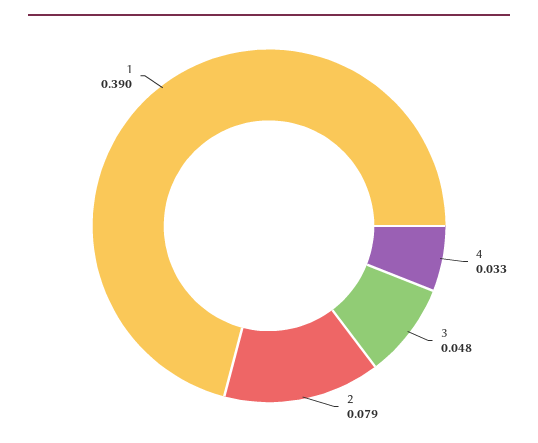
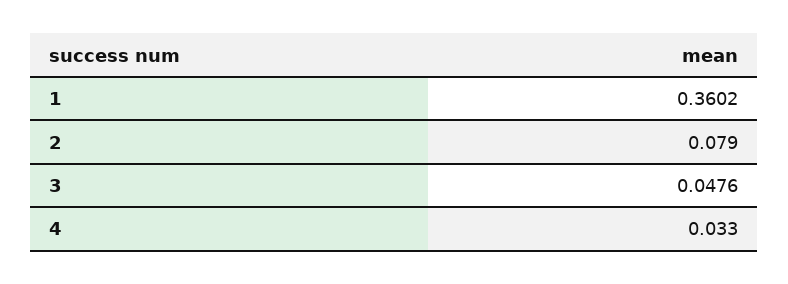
1: 0.39 -> 0.3602

